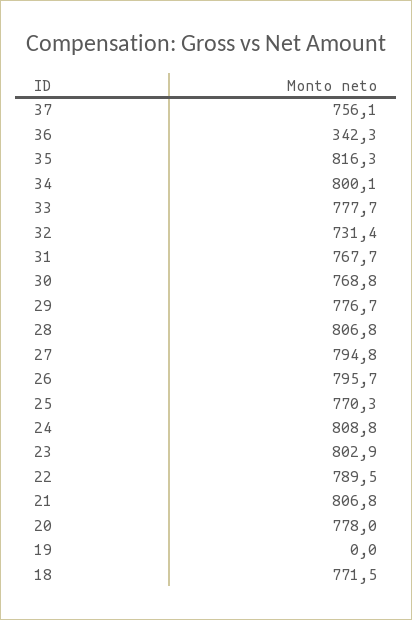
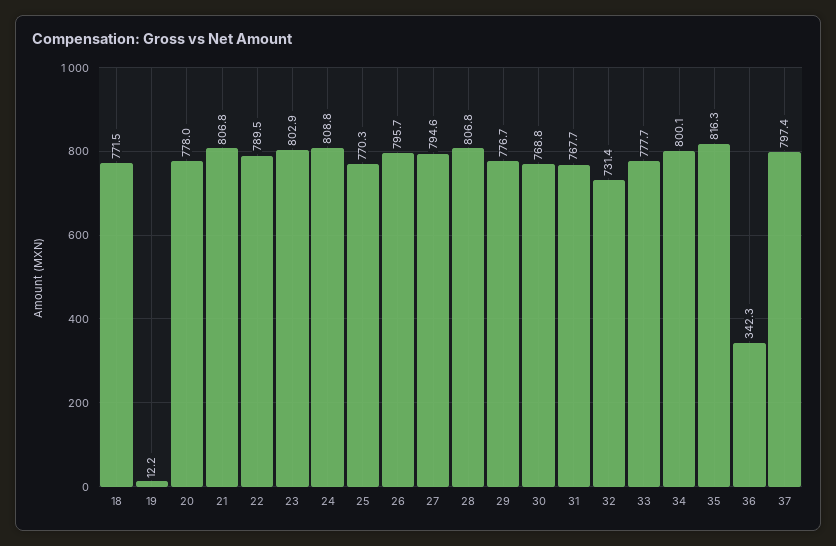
37: 756.1 -> 797.4
27: 794.8 -> 794.6
19: 0 -> 12.2

